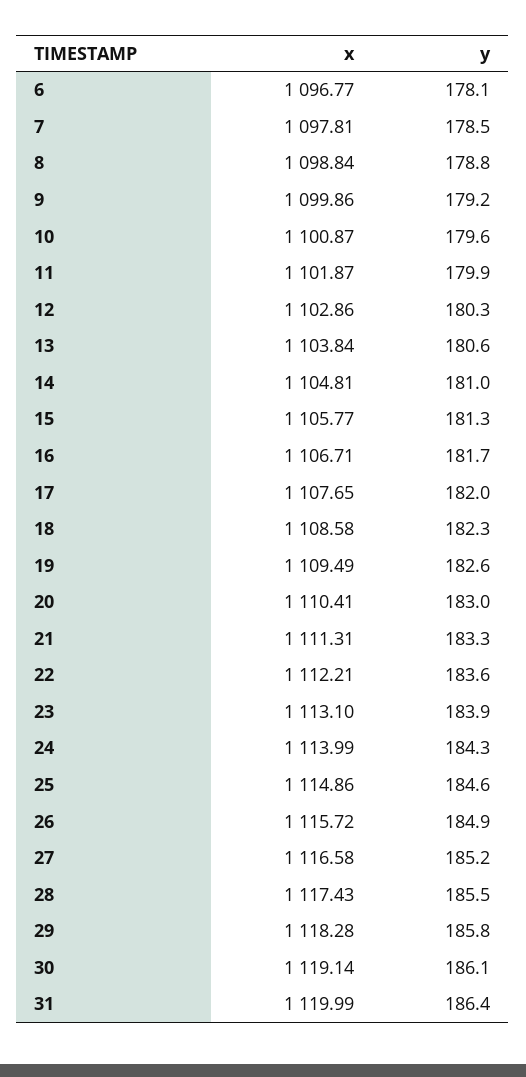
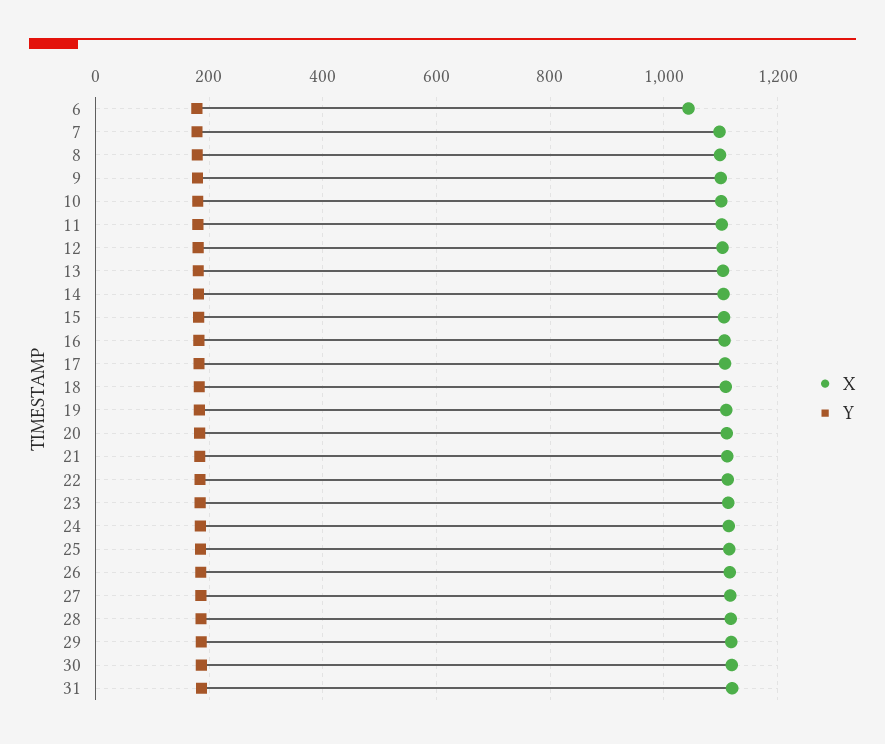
x, 6: 1096.77 -> 1040

